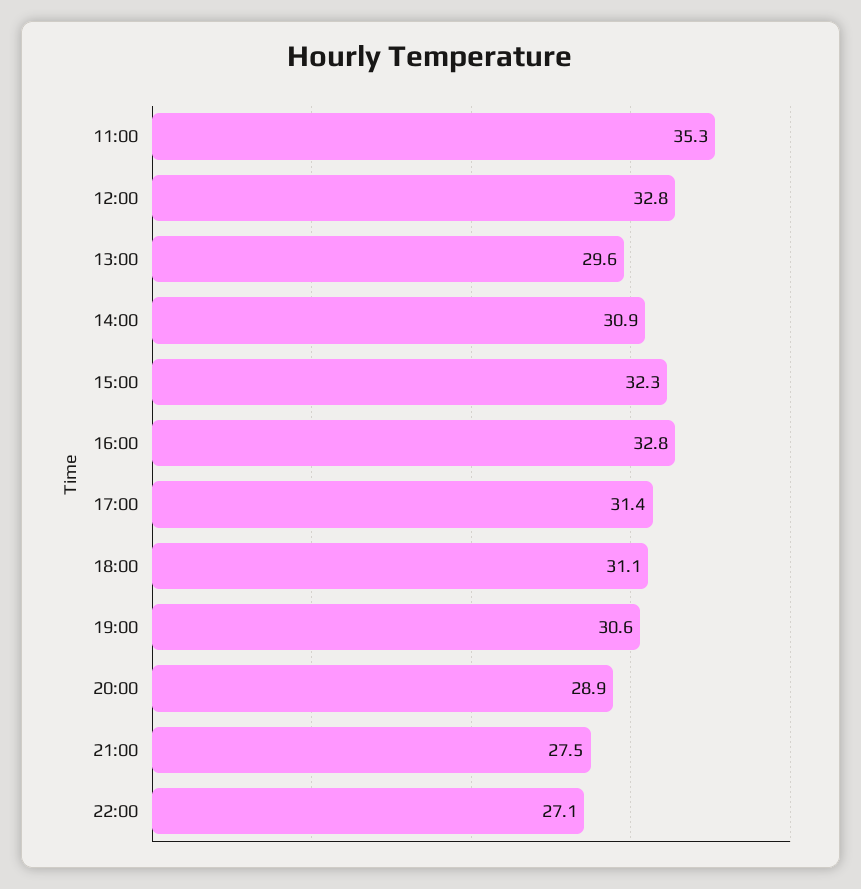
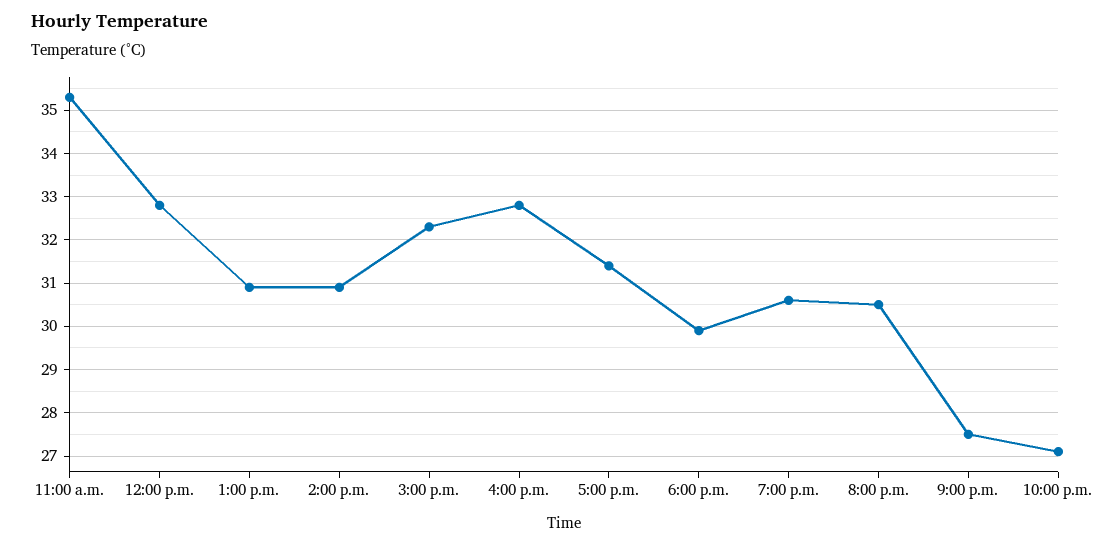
13:00: 29.6 -> 31
18:00: 31.1 -> 30
20:00: 28.9 -> 30.5

